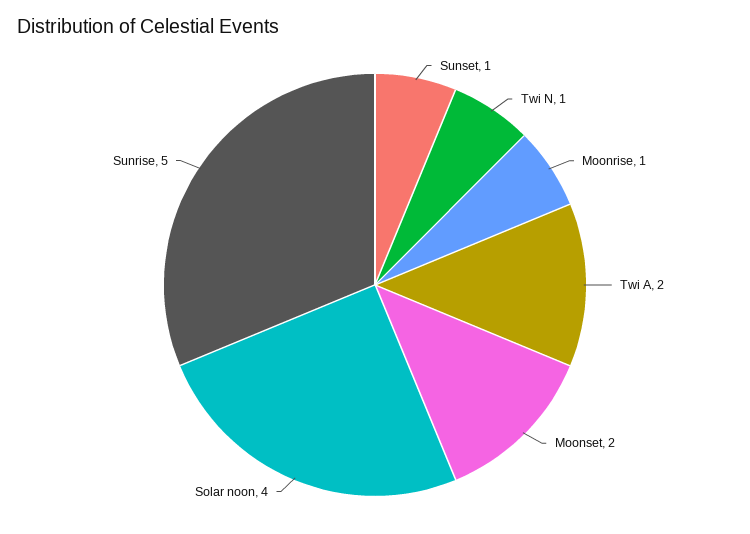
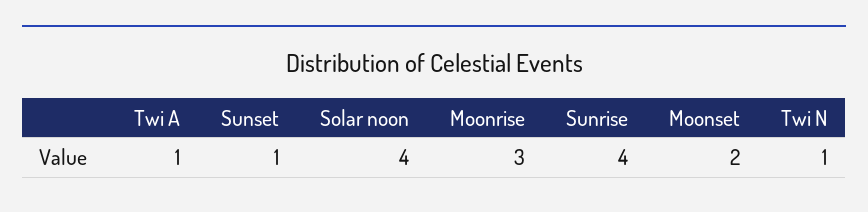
Moonrise: 1 -> 3
Twi A: 2 -> 1
Sunrise: 5 -> 4

